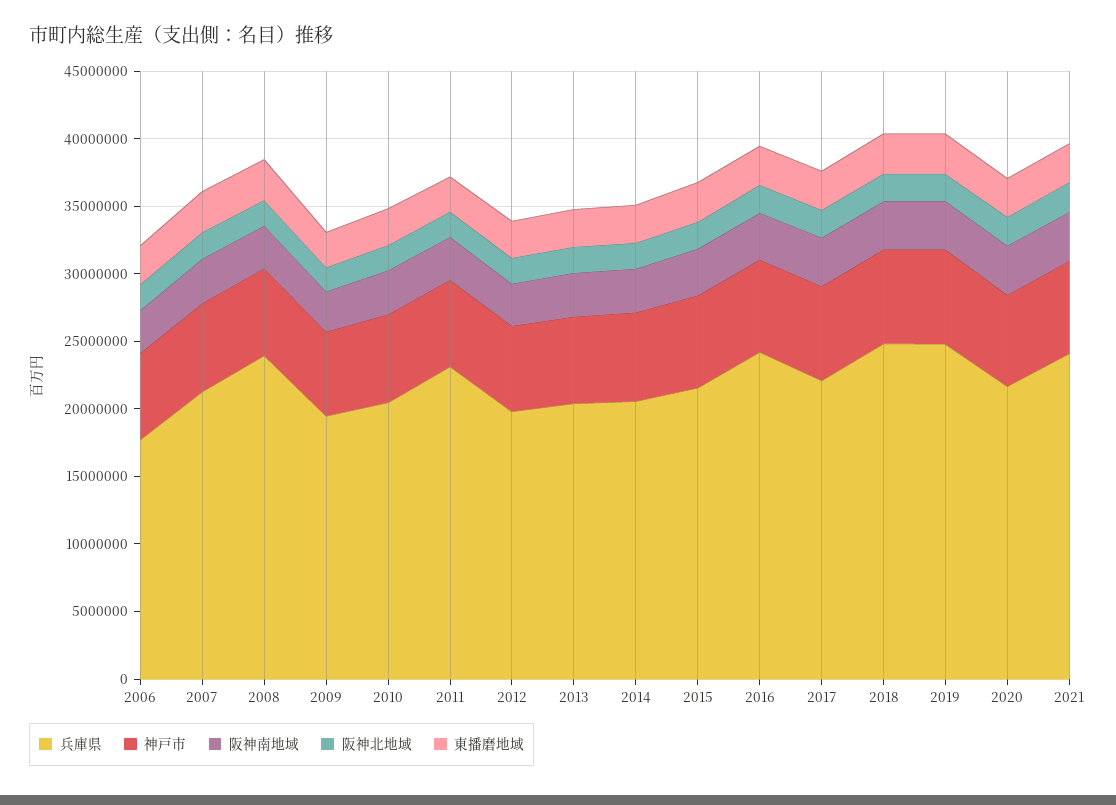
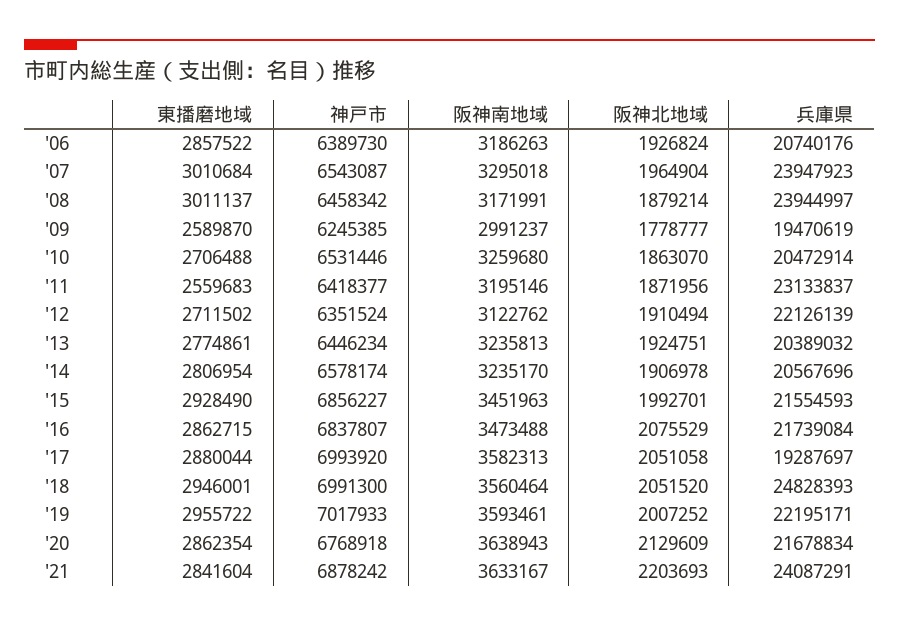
兵庫県, 2006: 18000000 -> 20740176
兵庫県, 2007: 21000000 -> 23947923
兵庫県, 2012: 20000000 -> 22126139
兵庫県, 2016: 24000000 -> 21739084
兵庫県, 2017: 22000000 -> 19287697
兵庫県, 2019: 25000000 -> 22195171

